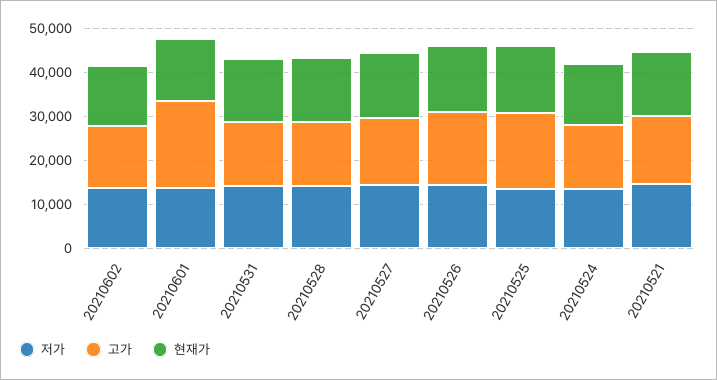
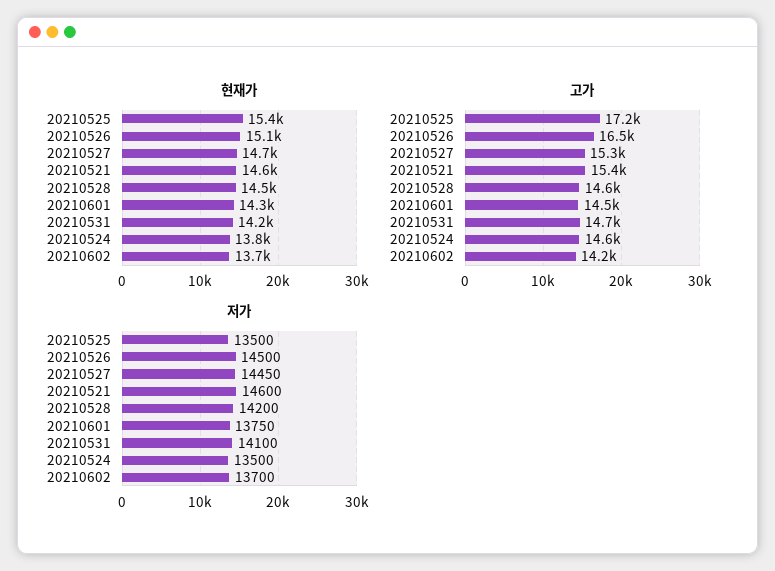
고가, 20210601: 20000 -> 14500

